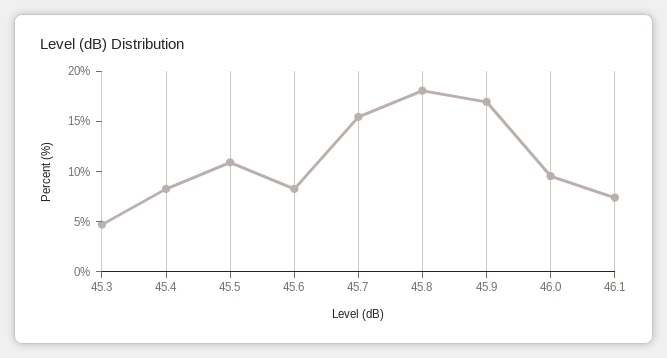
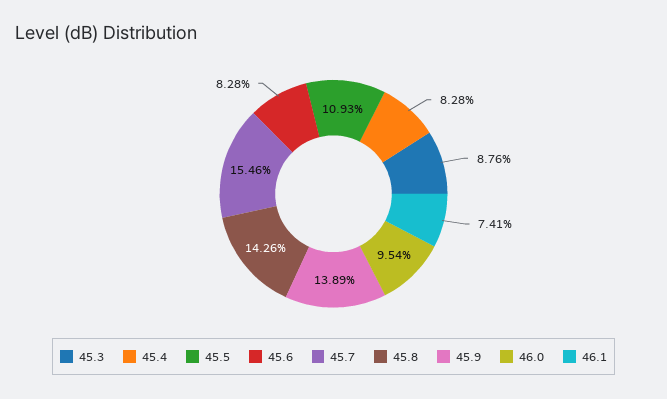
45.3: 5 -> 8.76
45.8: 18 -> 14.26
45.9: 17 -> 13.89

